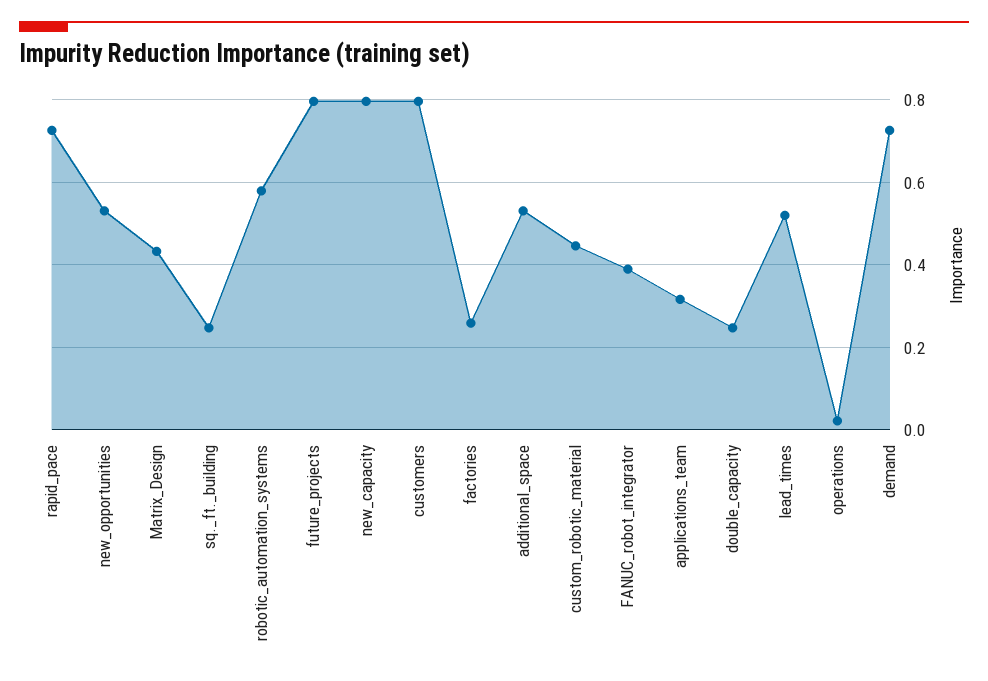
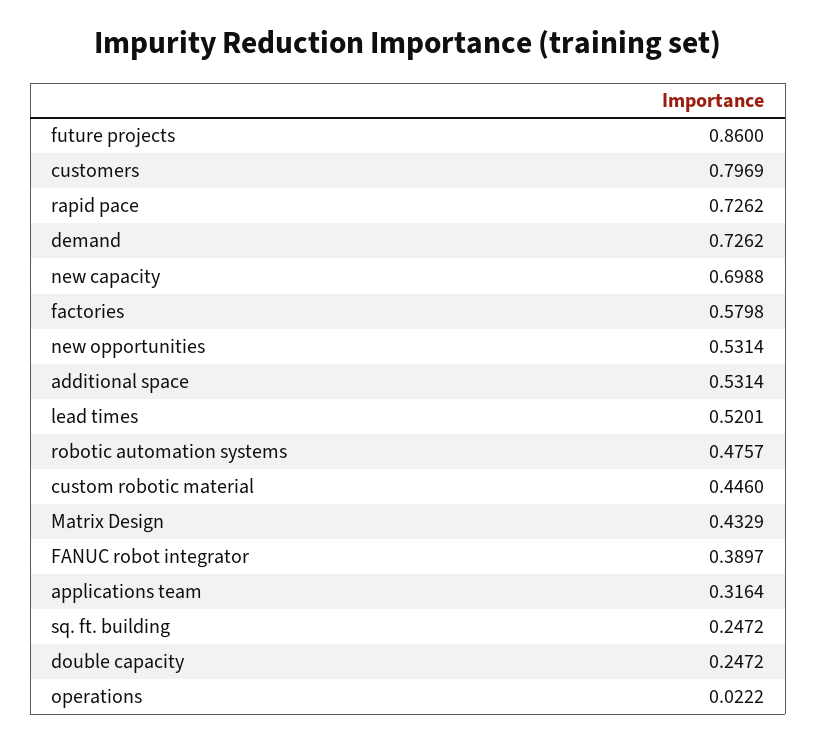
robotic_automation_systems: 0.58 -> 0.4757
future_projects: 0.8 -> 0.86
new_capacity: 0.8 -> 0.6988
factories: 0.26 -> 0.5798

